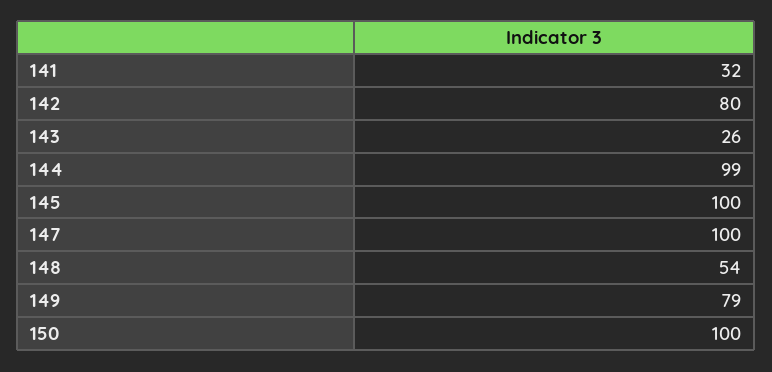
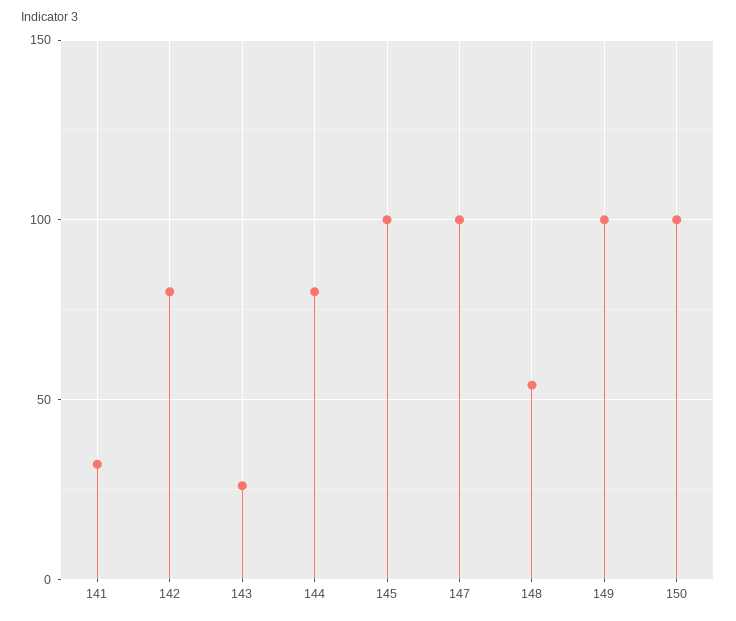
144: 99 -> 80
149: 79 -> 100

